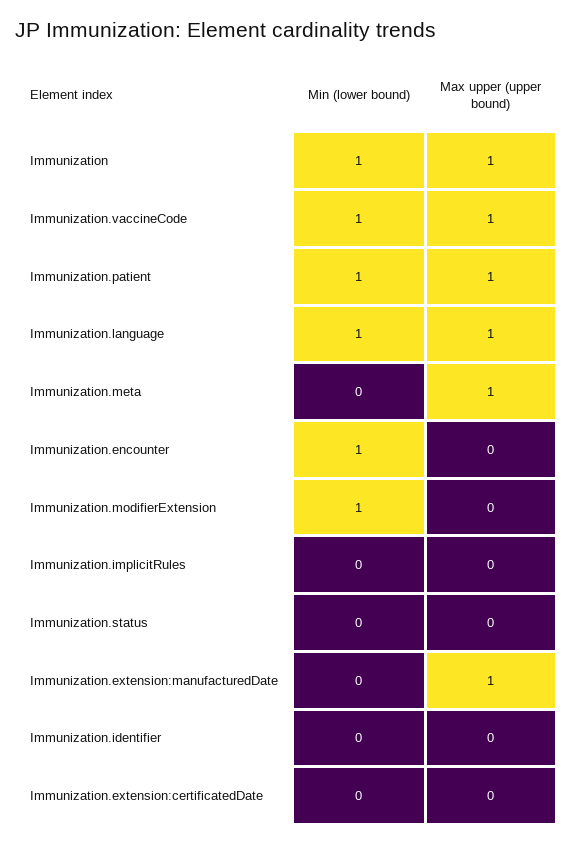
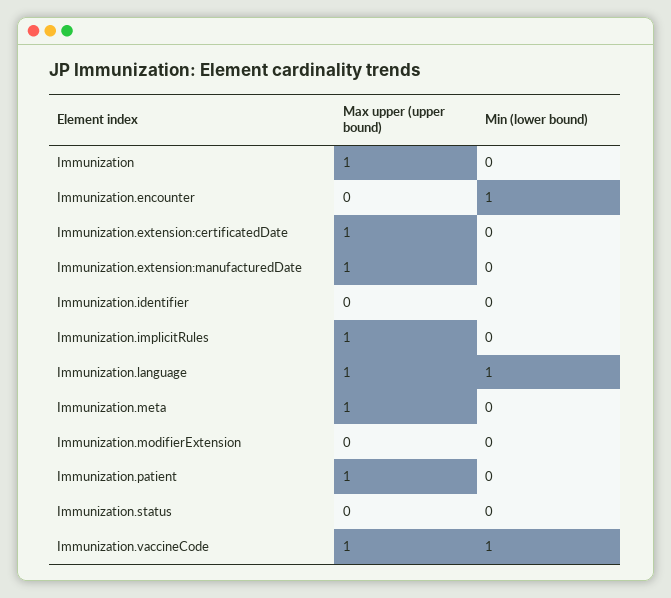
Min (lower bound), Immunization: 1 -> 0
Min (lower bound), Immunization.patient: 1 -> 0
Min (lower bound), Immunization.modifierExtension: 1 -> 0
Max upper (upper bound), Immunization.implicitRules: 0 -> 1
Max upper (upper bound), Immunization.extension:certificatedDate: 0 -> 1

